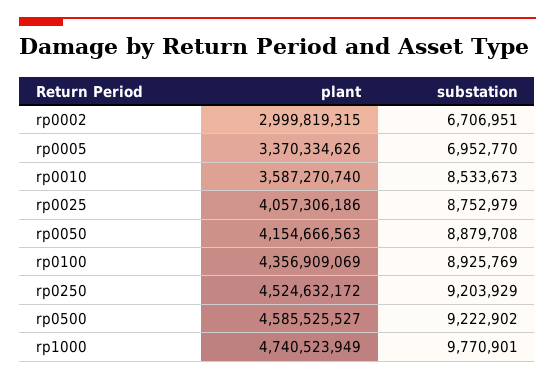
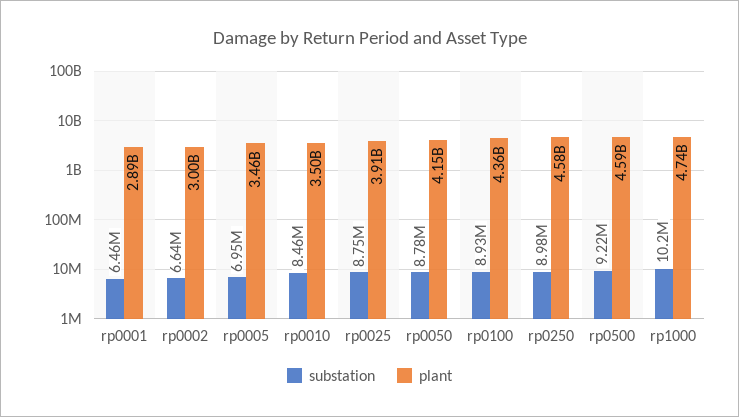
substation, rp0002: 6706951 -> 6640000
plant, rp0005: 3370334626 -> 3460000000
plant, rp0010: 3587270740 -> 3500000000
substation, rp0010: 8533673 -> 8460000
plant, rp0025: 4057306186 -> 3910000000
substation, rp0050: 8879708 -> 8780000
plant, rp0250: 4524632172 -> 4580000000
substation, rp0250: 9203929 -> 8980000
substation, rp1000: 9770901 -> 10200000
substation, rp0001: none -> 6460000
plant, rp0001: none -> 2890000000

